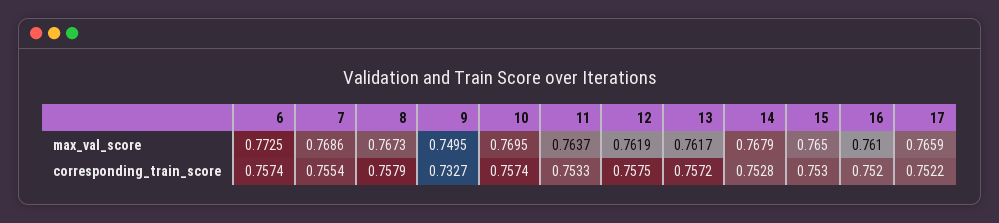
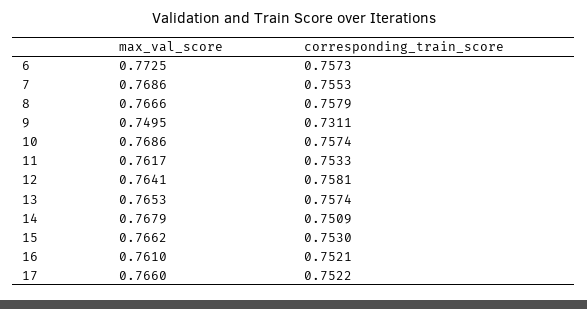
8, max_val_score: 0.7673 -> 0.7666
10, max_val_score: 0.7695 -> 0.7686
11, max_val_score: 0.7637 -> 0.7617
12, max_val_score: 0.7619 -> 0.7641
13, max_val_score: 0.7617 -> 0.7653
15, max_val_score: 0.765 -> 0.7662
17, max_val_score: 0.7659 -> 0.766
6, corresponding_train_score: 0.7574 -> 0.7573
7, corresponding_train_score: 0.7554 -> 0.7553
9, corresponding_train_score: 0.7327 -> 0.7311
12, corresponding_train_score: 0.7575 -> 0.7581
13, corresponding_train_score: 0.7572 -> 0.7574
14, corresponding_train_score: 0.7528 -> 0.7509
16, corresponding_train_score: 0.752 -> 0.7521

